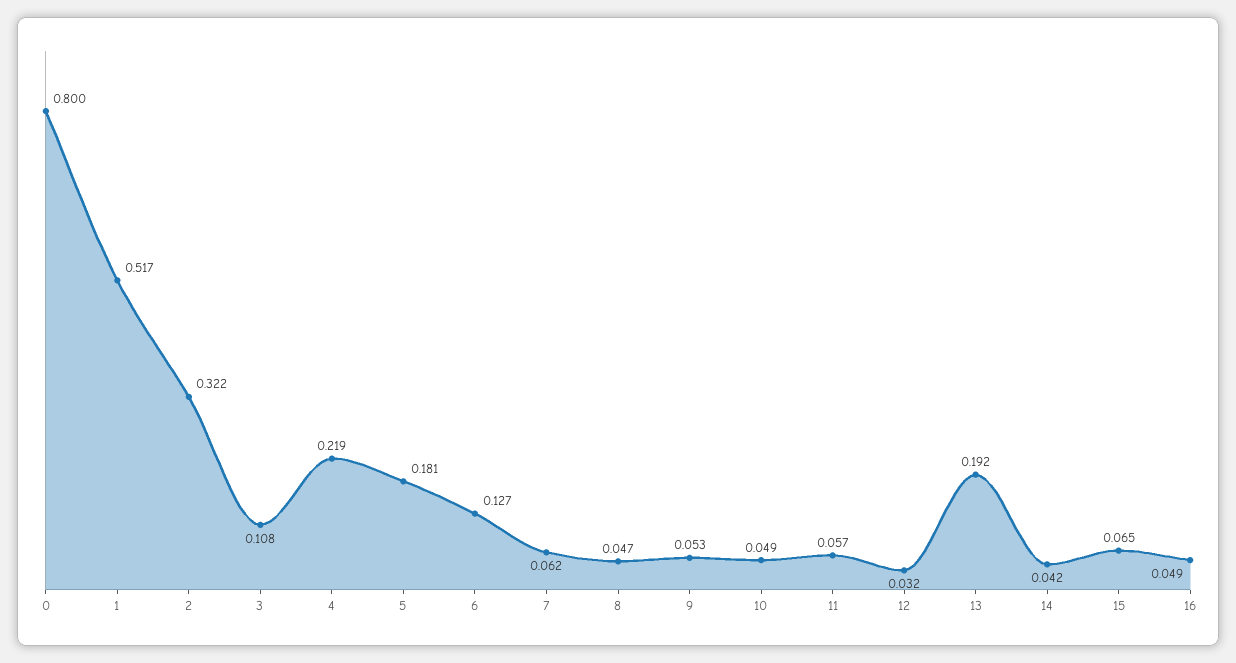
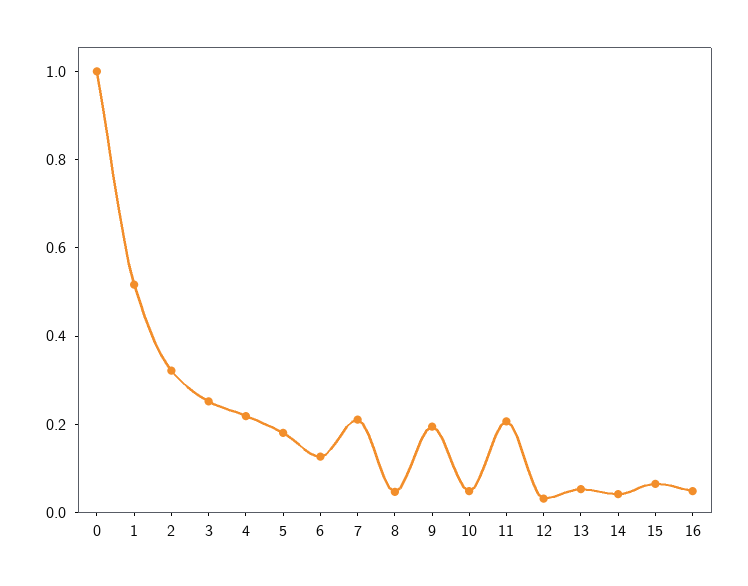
0: 0.8 -> 1
3: 0.108 -> 0.25
7: 0.062 -> 0.2
9: 0.053 -> 0.2
11: 0.057 -> 0.2
13: 0.192 -> 0.05

